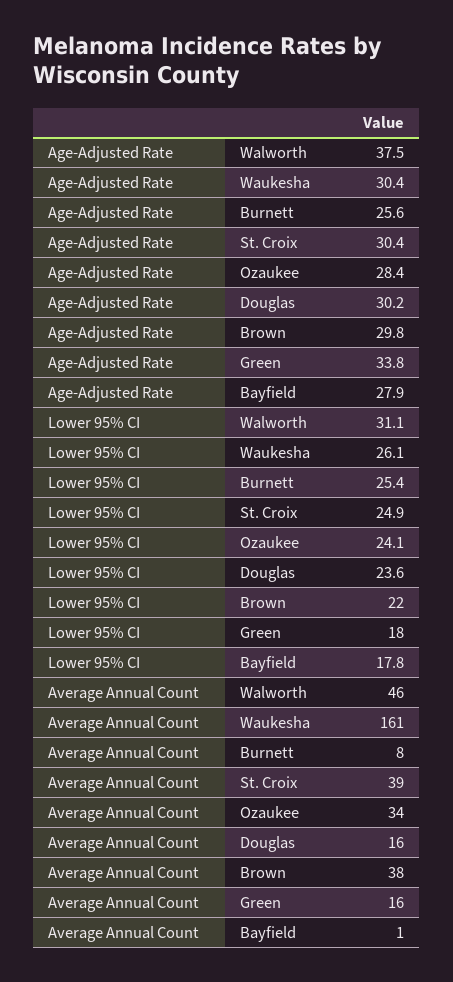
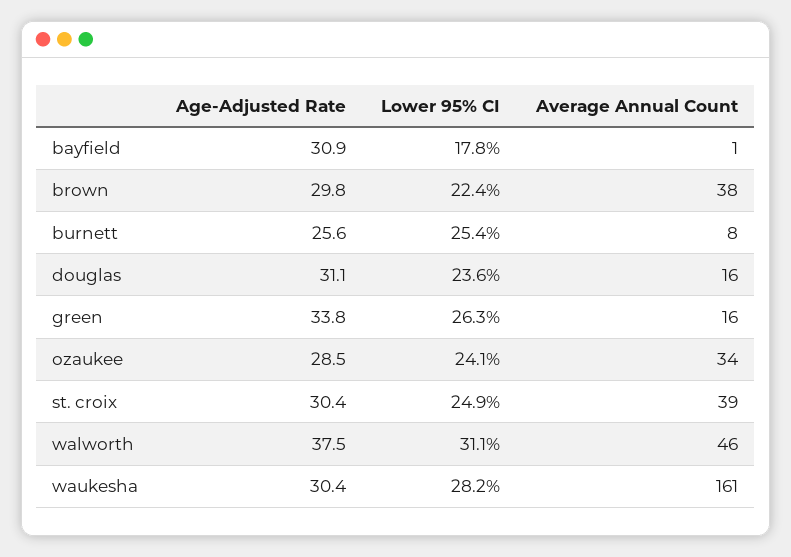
Age-Adjusted Rate, Ozaukee: 28.4 -> 28.5
Age-Adjusted Rate, Douglas: 30.2 -> 31.1
Age-Adjusted Rate, Bayfield: 27.9 -> 30.9
Lower 95% CI, Waukesha: 26.1 -> 28.2
Lower 95% CI, Brown: 22 -> 22.4
Lower 95% CI, Green: 18 -> 26.3

